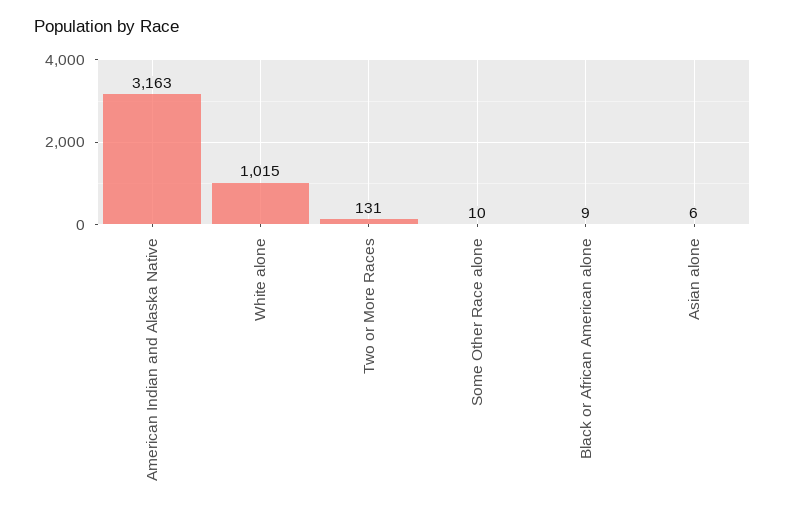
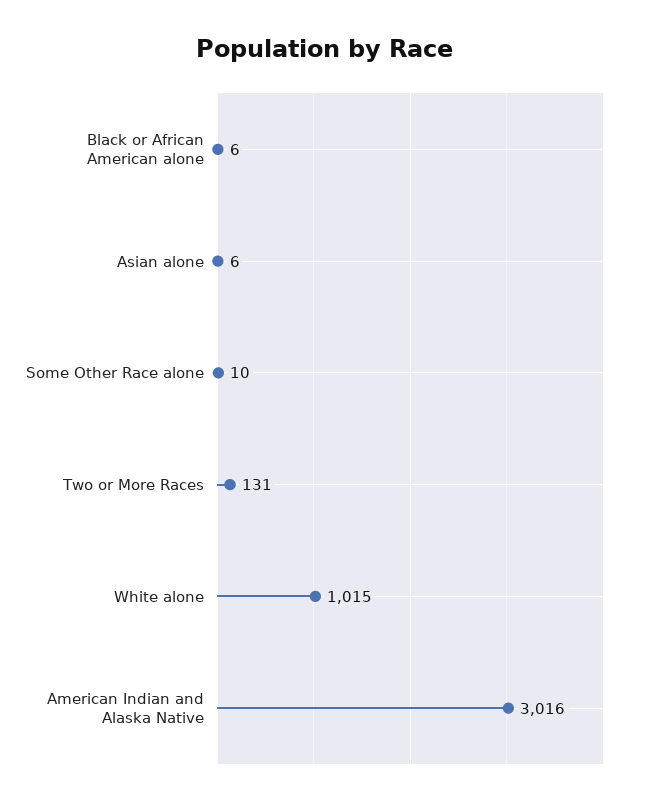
American Indian and Alaska Native: 3163 -> 3016
Black or African American alone: 9 -> 6

